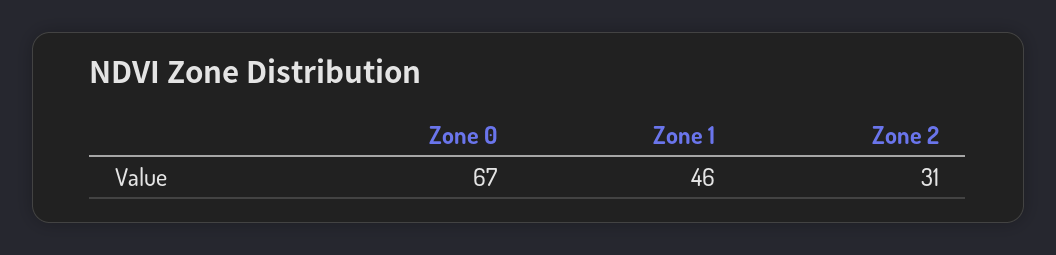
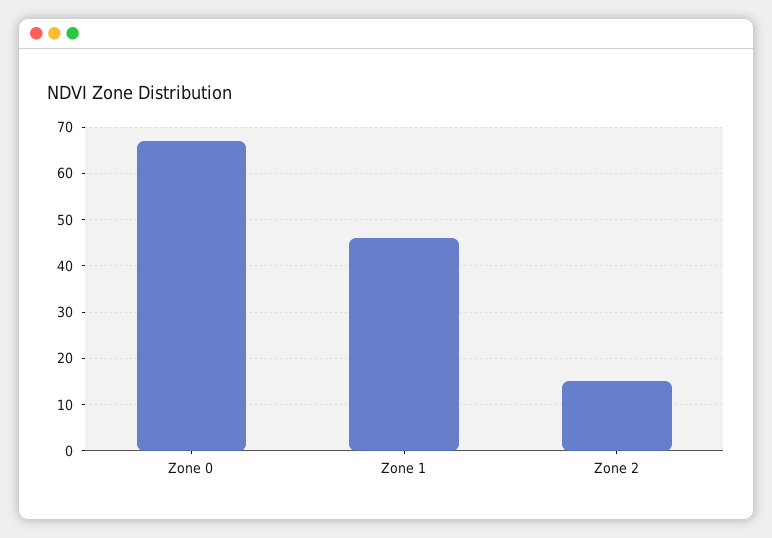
Zone 2: 31 -> 15

